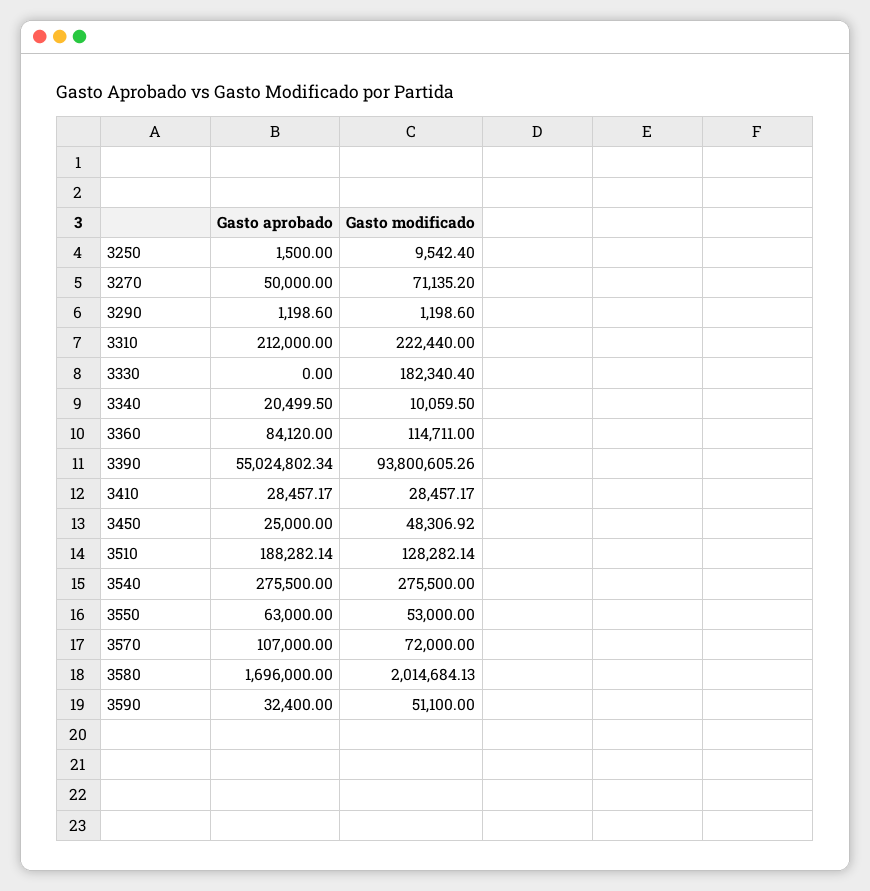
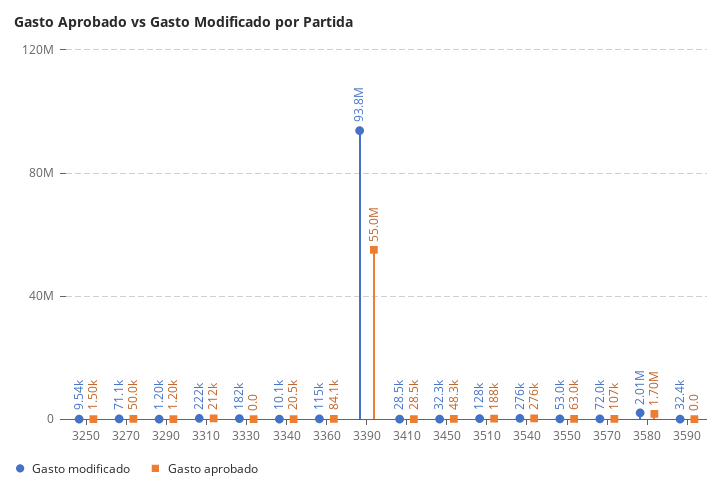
Gasto aprobado, 3450: 25000 -> 48300
Gasto modificado, 3450: 48306.92 -> 32300
Gasto aprobado, 3590: 32400 -> 0
Gasto modificado, 3590: 51100 -> 32400

